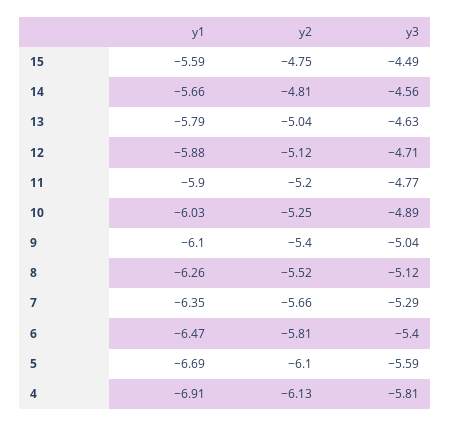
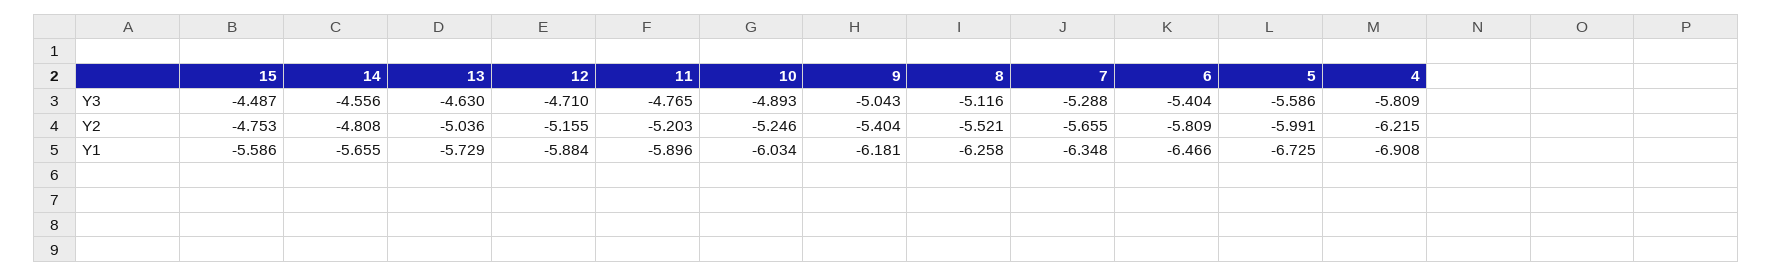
y1, 13: -5.79 -> -5.729
y2, 12: -5.12 -> -5.155
y1, 9: -6.1 -> -6.181
y1, 5: -6.69 -> -6.725
y2, 5: -6.1 -> -5.991
y2, 4: -6.13 -> -6.215

